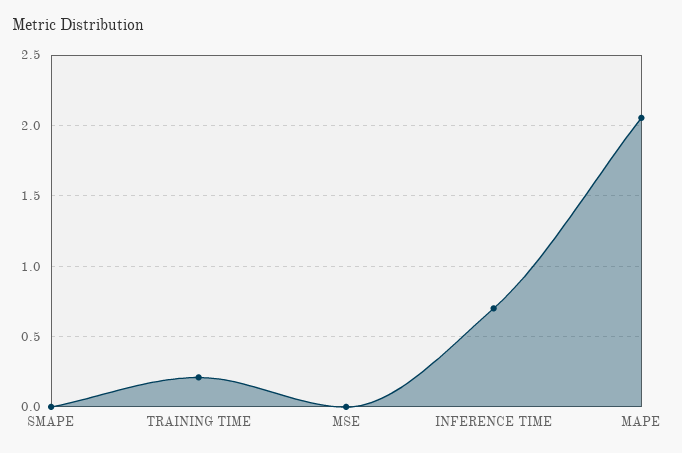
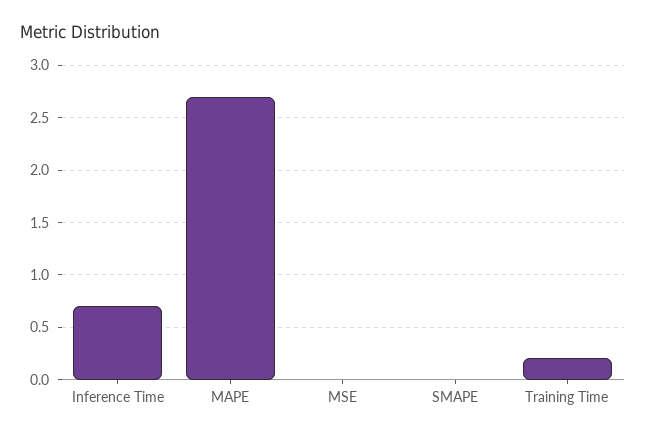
MAPE: 2.05 -> 2.7

